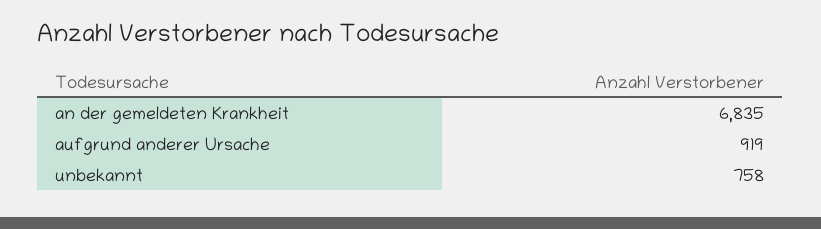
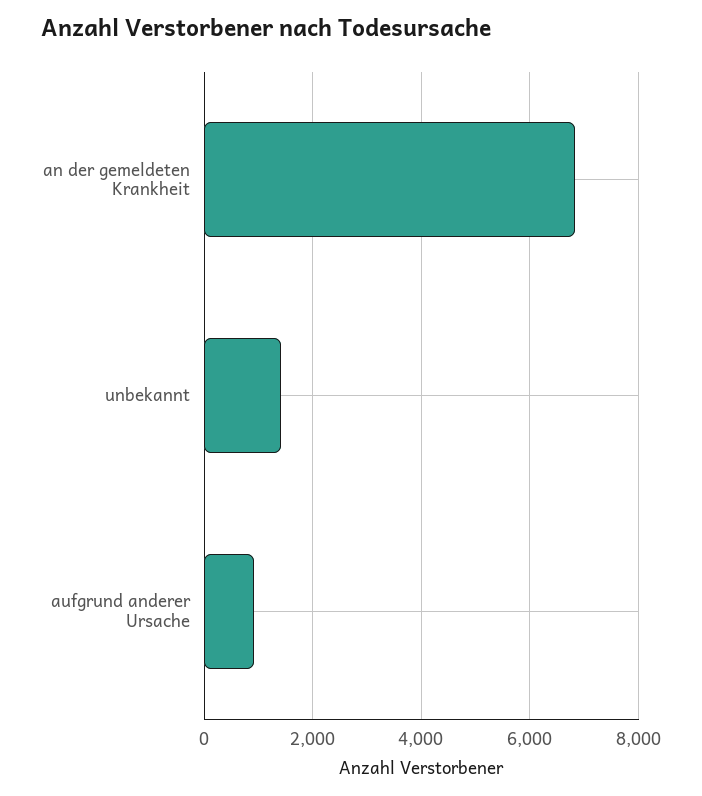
unbekannt: 758 -> 1400

